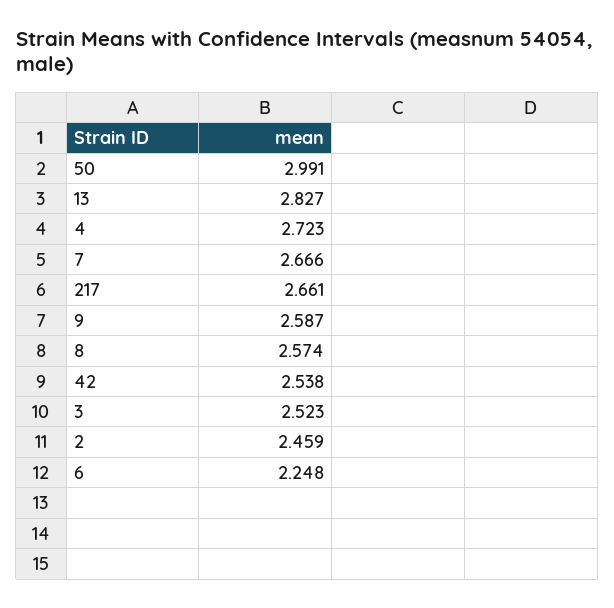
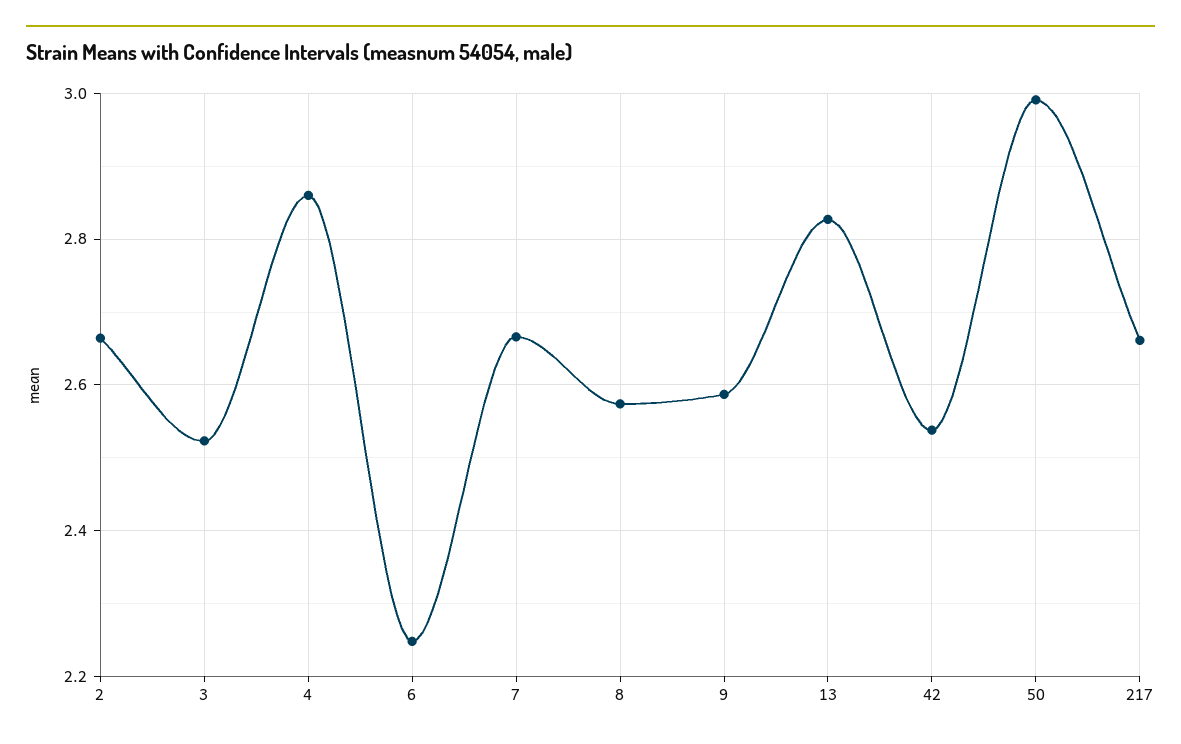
4: 2.723 -> 2.86
2: 2.459 -> 2.66

